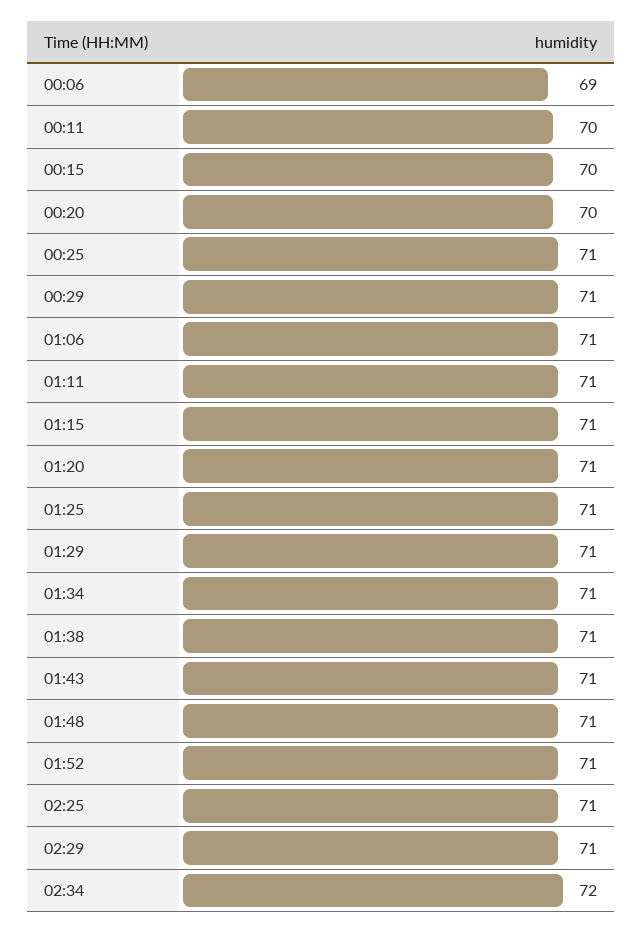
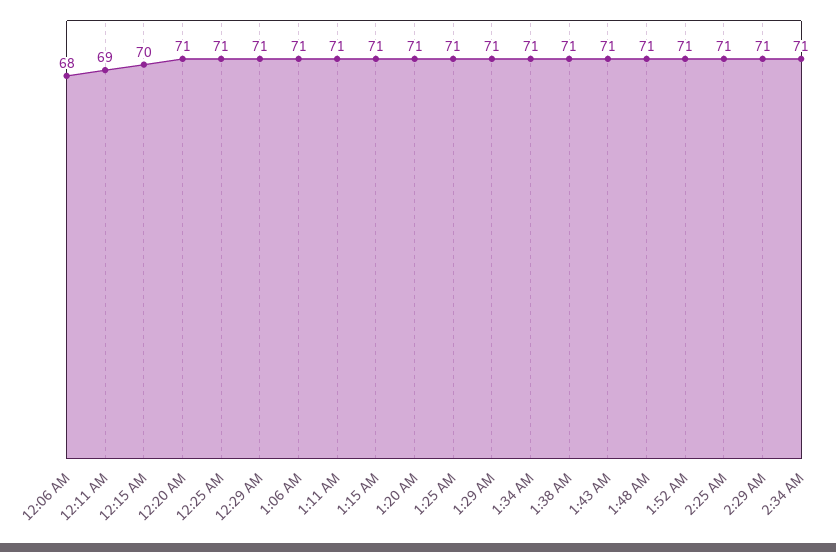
00:06: 69 -> 68
00:11: 70 -> 69
00:20: 70 -> 71
02:34: 72 -> 71

